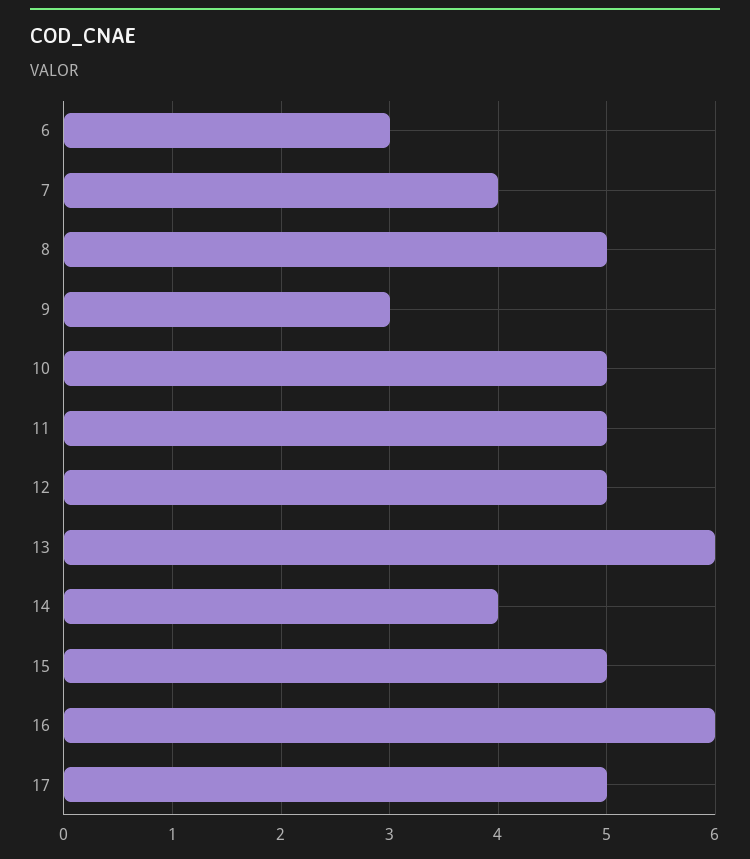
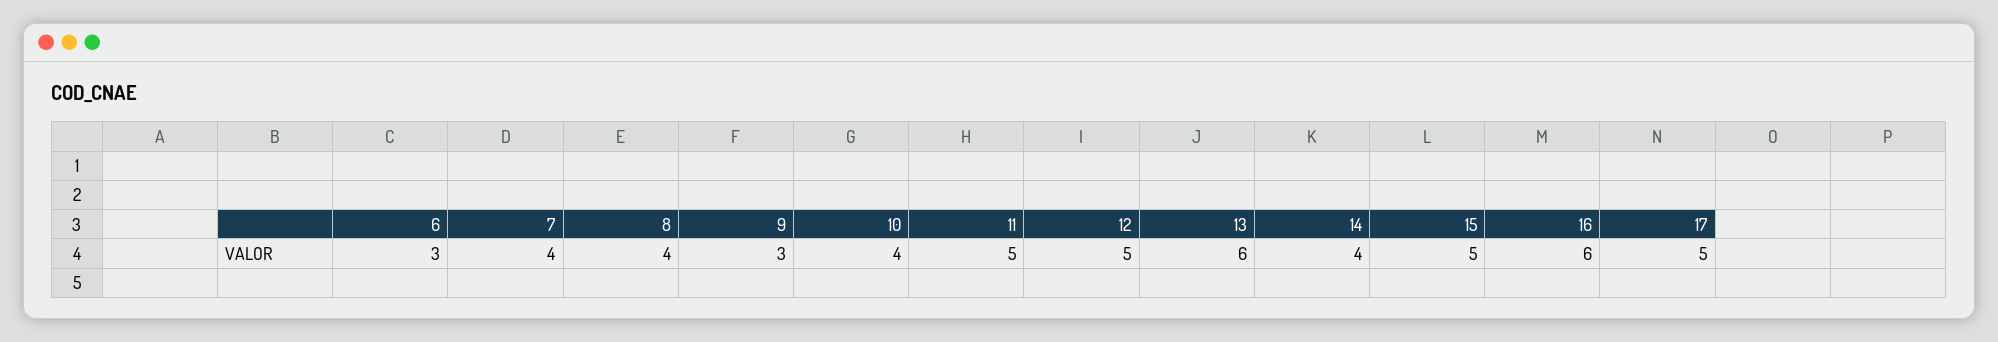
8: 5 -> 4
10: 5 -> 4

